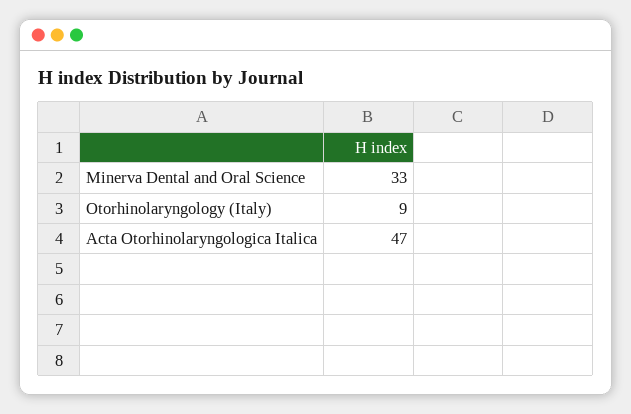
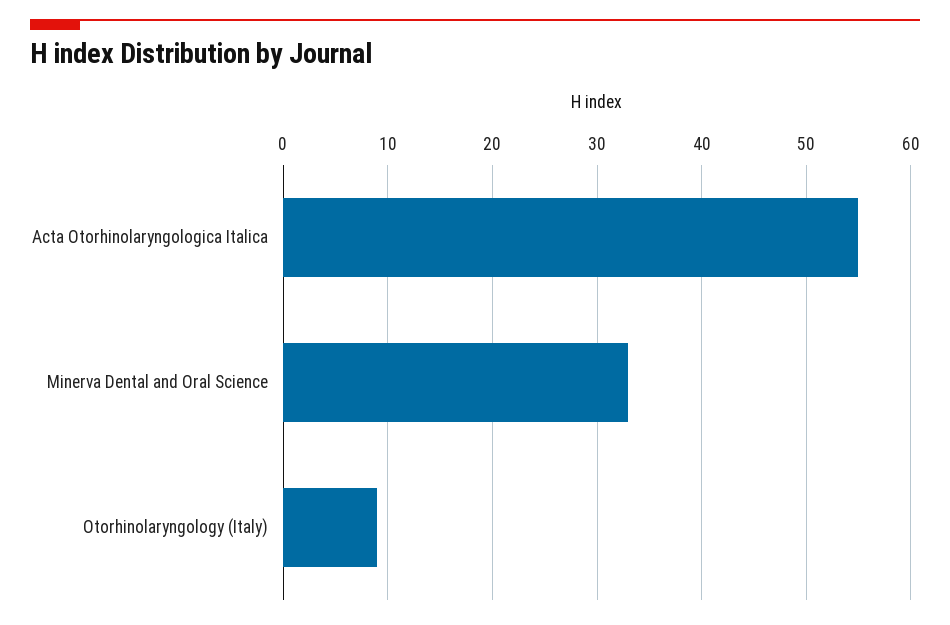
Acta Otorhinolaryngologica Italica: 47 -> 55

